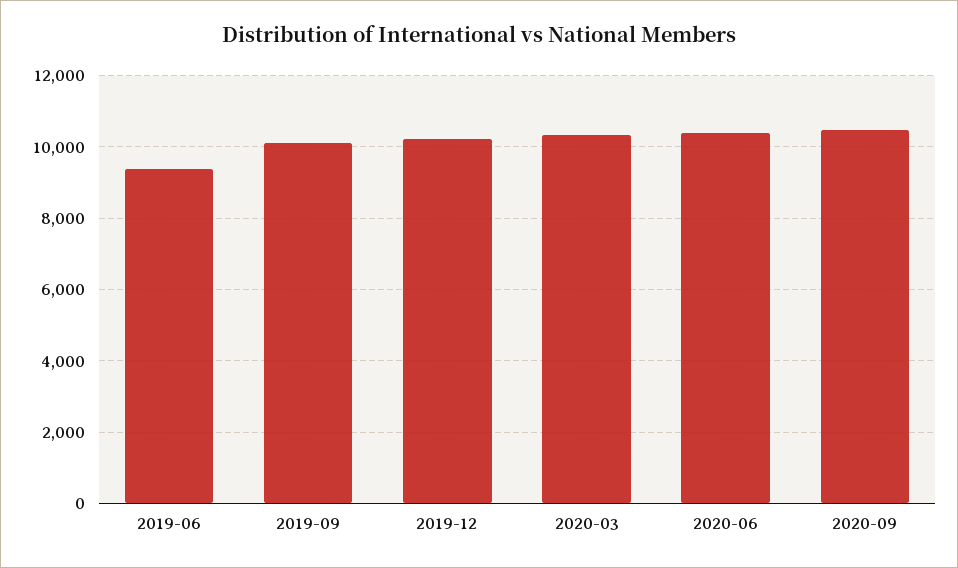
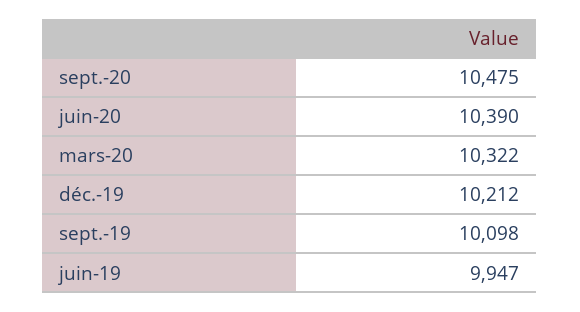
2019-06: 9400 -> 9947

